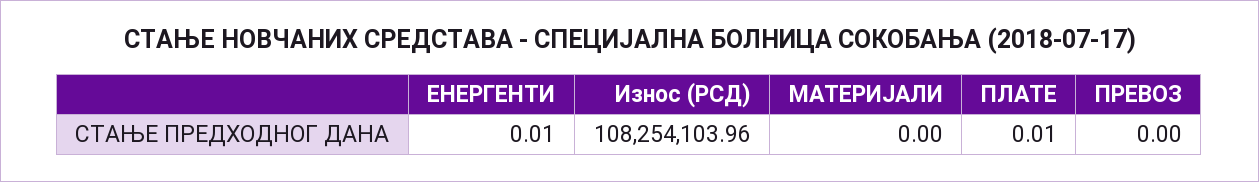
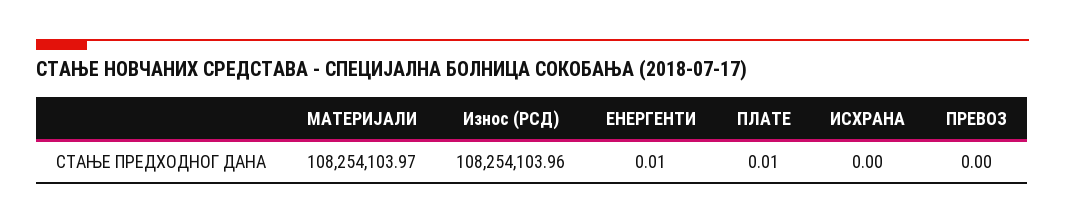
МАТЕРИЈАЛИ: 0 -> 108254103.97
ИСХРАНА: none -> 0

